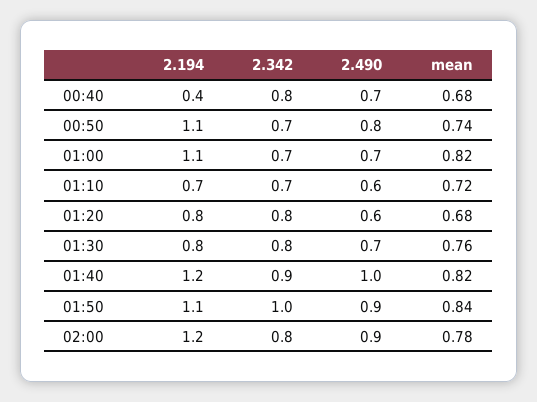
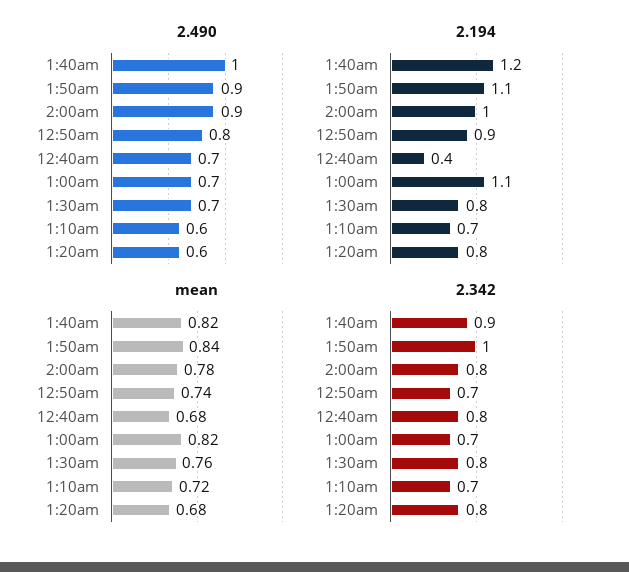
2.194, 00:50: 1.1 -> 0.9
2.194, 02:00: 1.2 -> 1

